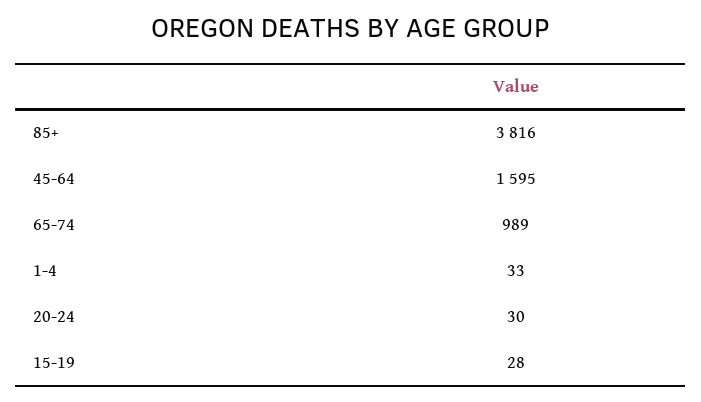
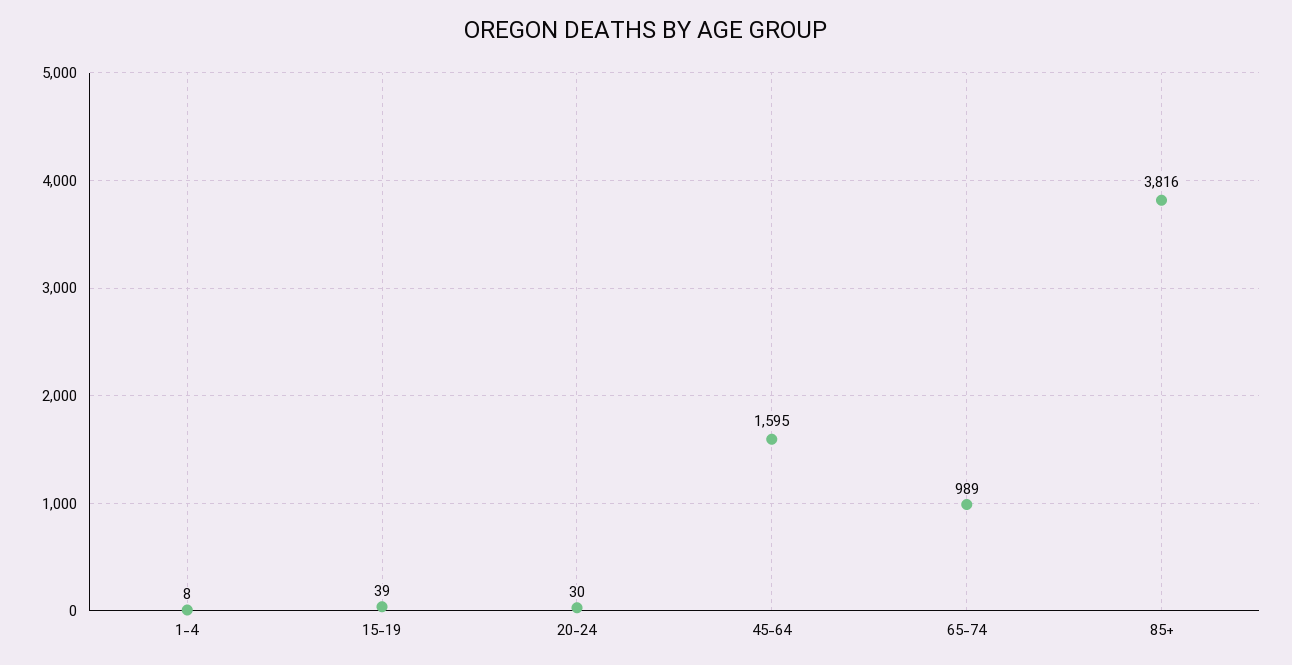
1-4: 33 -> 8
15-19: 28 -> 39

